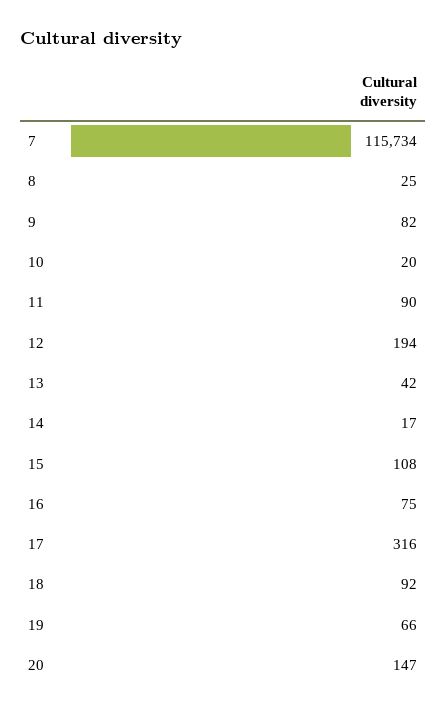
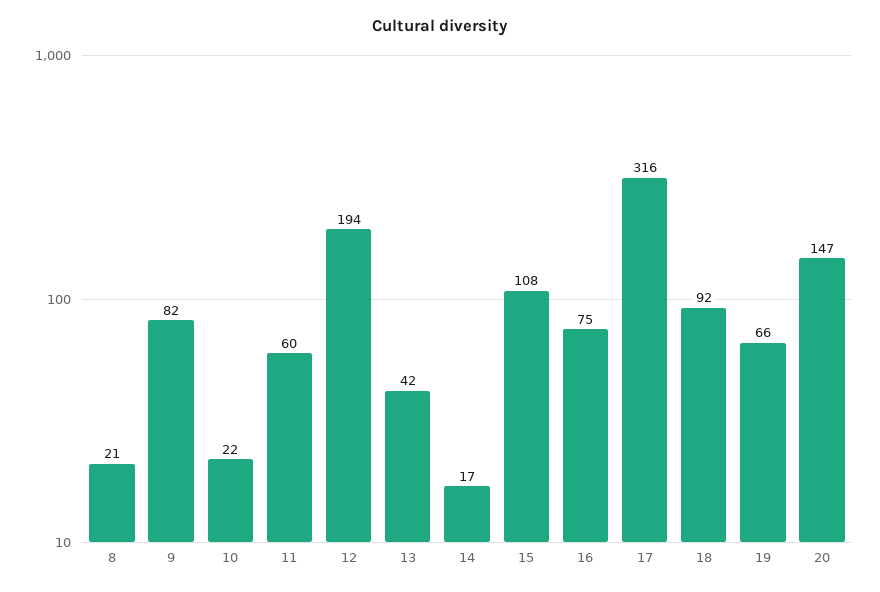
7: 115734 -> none
8: 25 -> 21
10: 20 -> 22
11: 90 -> 60

